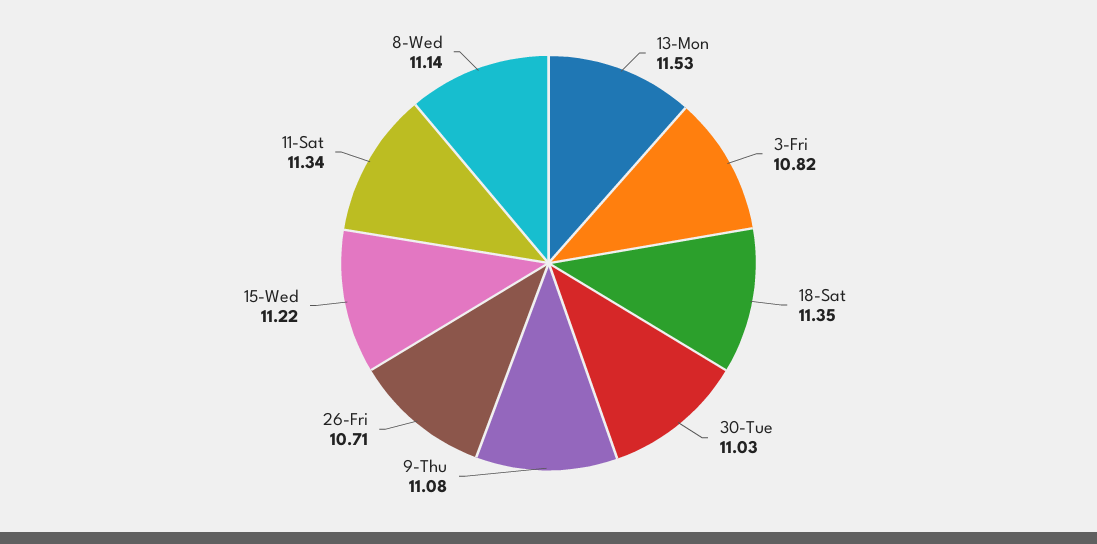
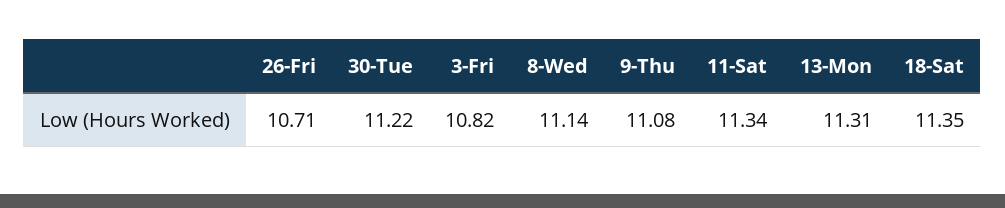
13-Mon: 11.53 -> 11.31
30-Tue: 11.03 -> 11.22
15-Wed: 11.22 -> none

